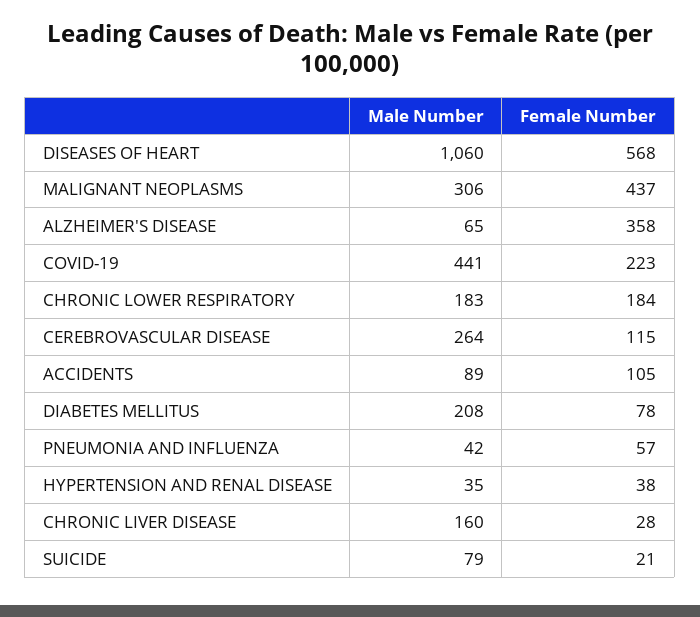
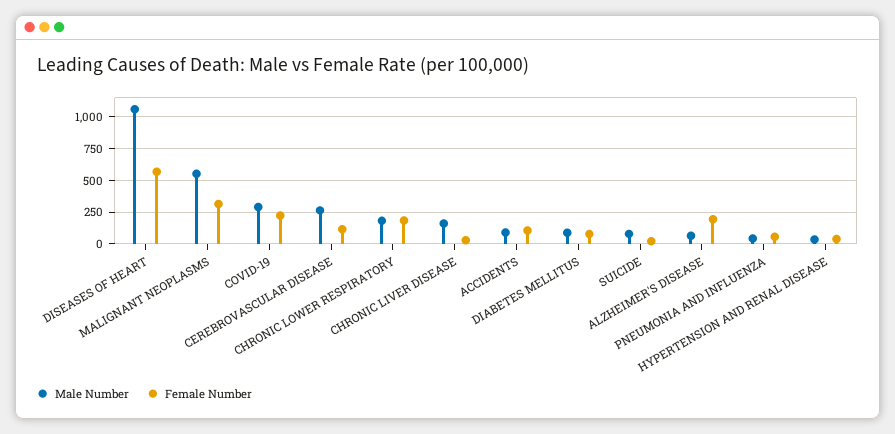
Male Number, MALIGNANT NEOPLASMS: 306 -> 550
Female Number, MALIGNANT NEOPLASMS: 437 -> 300
Female Number, ALZHEIMER'S DISEASE: 358 -> 200
Male Number, COVID-19: 441 -> 300
Male Number, DIABETES MELLITUS: 208 -> 100

